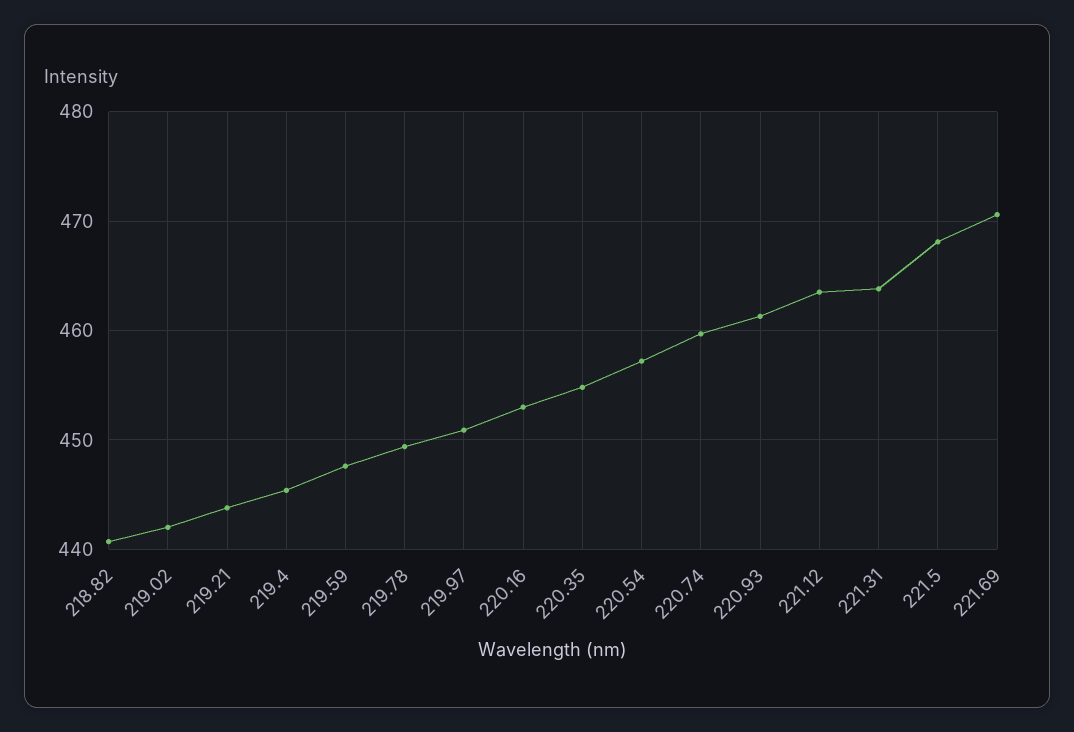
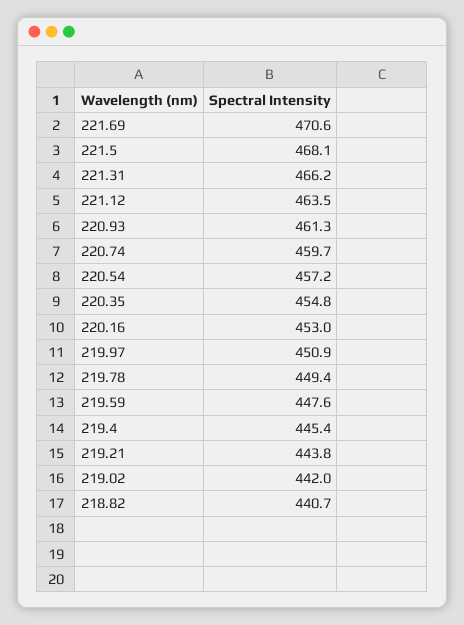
221.31: 464 -> 466.2

